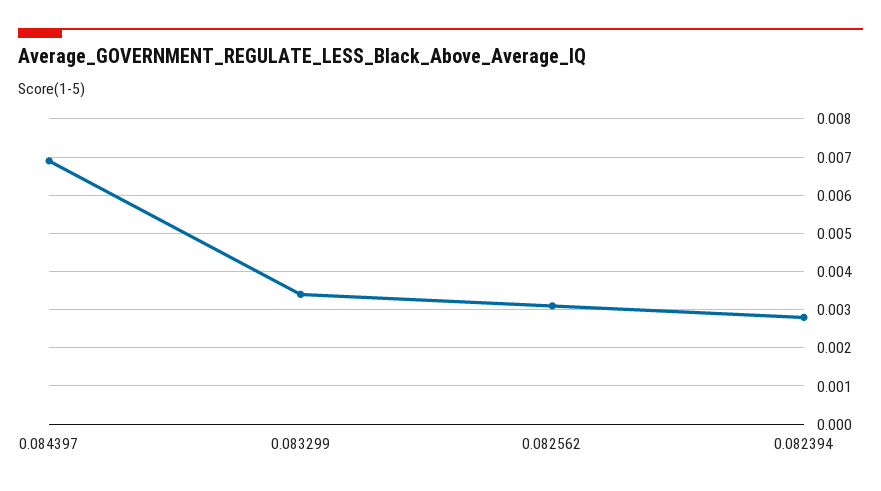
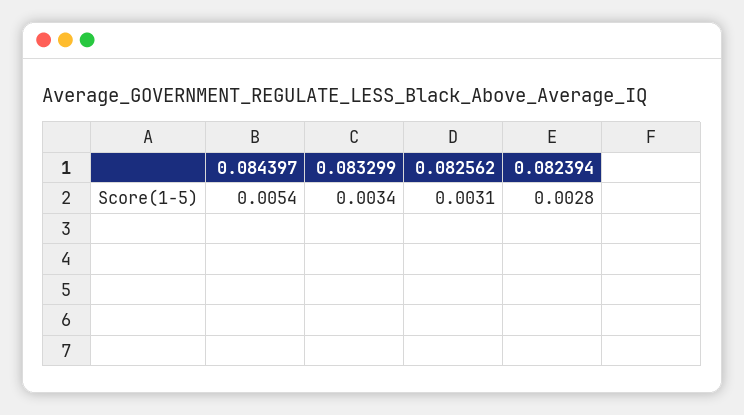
0.084397: 0.007 -> 0.0054

